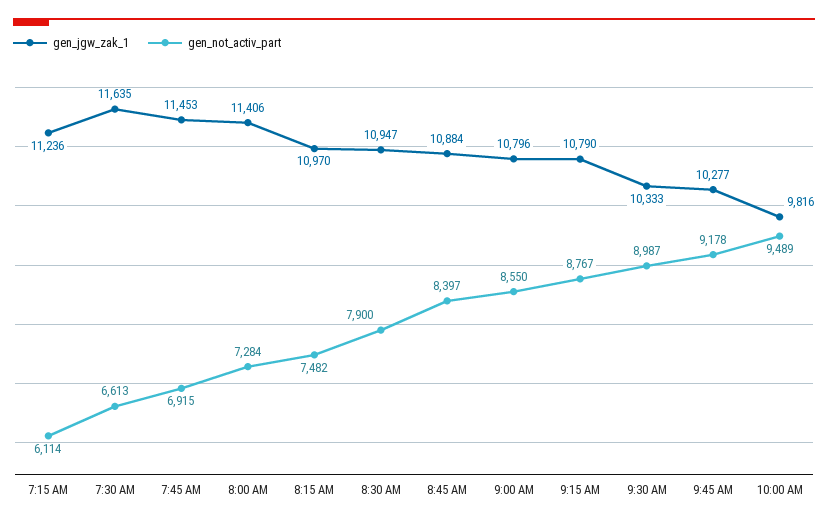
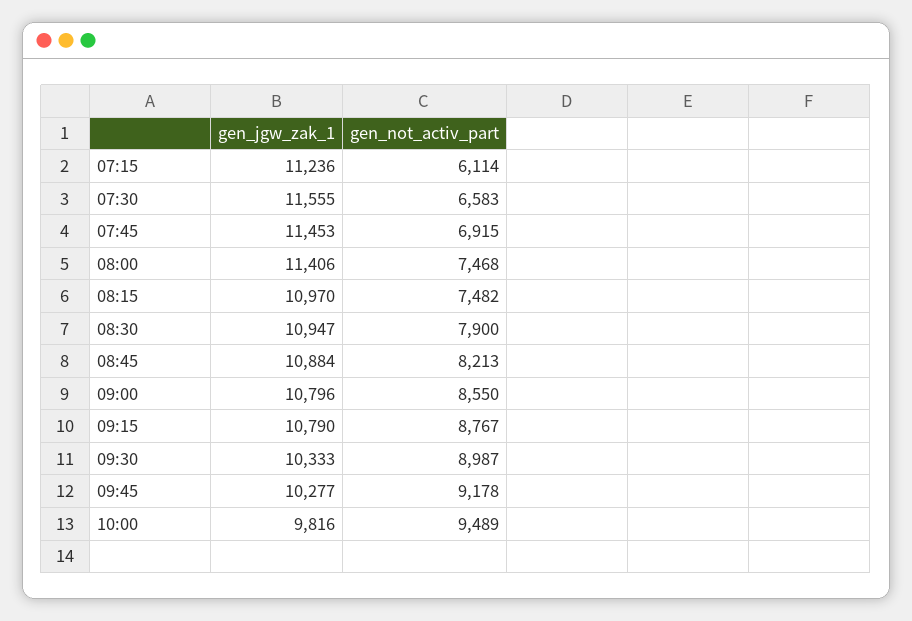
gen_jgw_zak_1, 7:30 AM: 11635 -> 11555
gen_not_activ_part, 7:30 AM: 6613 -> 6583
gen_not_activ_part, 8:00 AM: 7284 -> 7468
gen_not_activ_part, 8:45 AM: 8397 -> 8213

